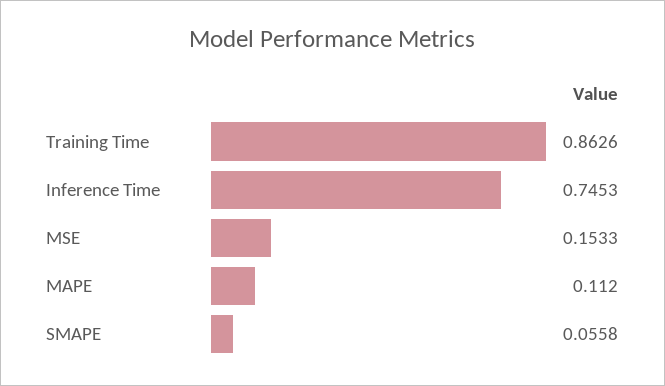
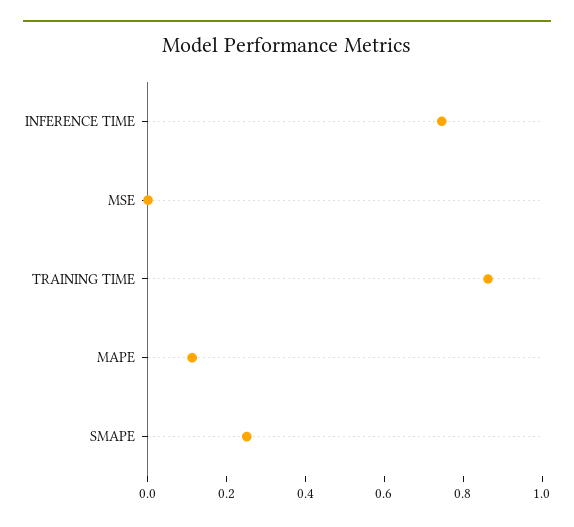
MSE: 0.1533 -> 0
SMAPE: 0.0558 -> 0.25

